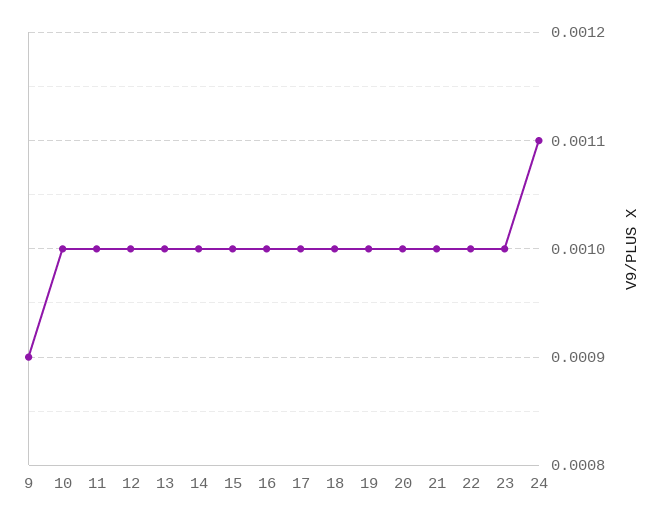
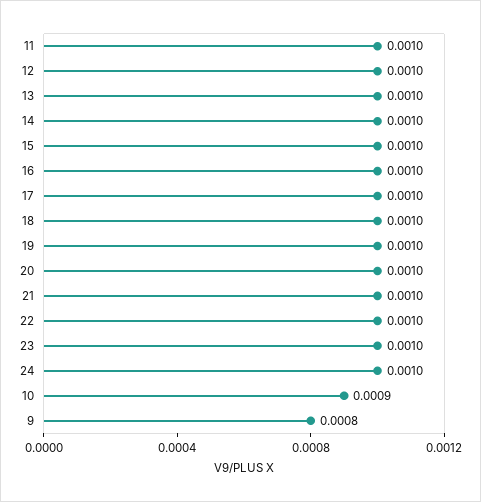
9: 0.0009 -> 0.0008
10: 0.001 -> 0.0009
24: 0.0011 -> 0.001

